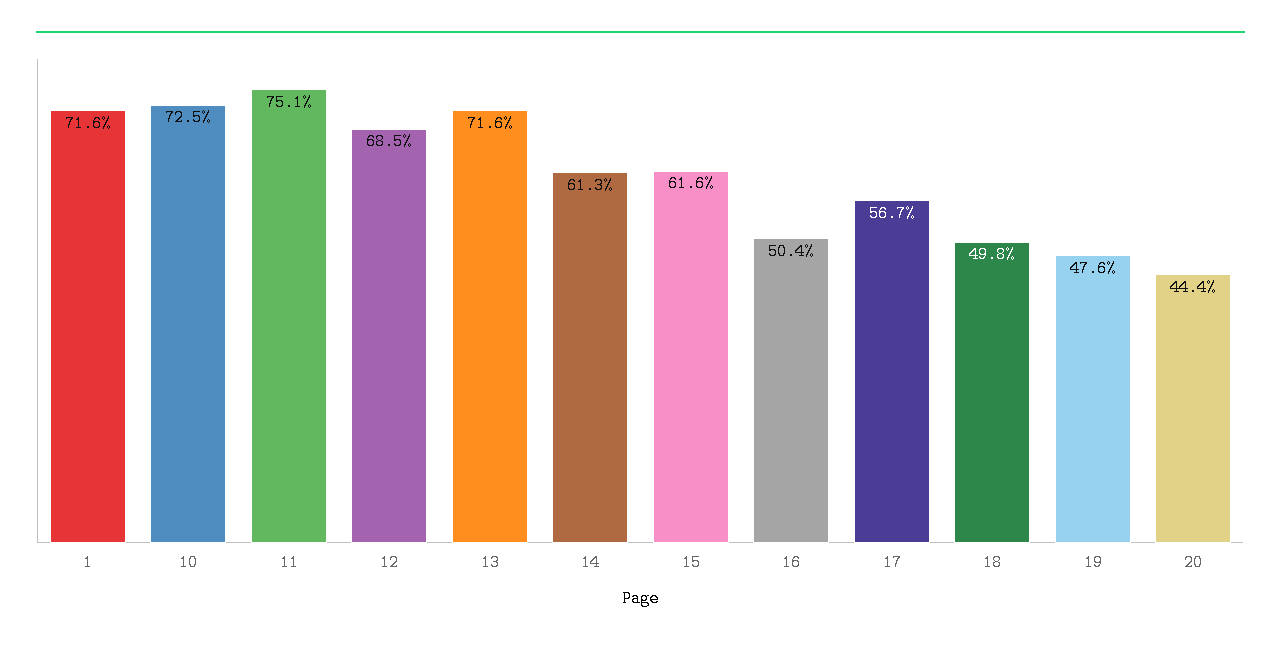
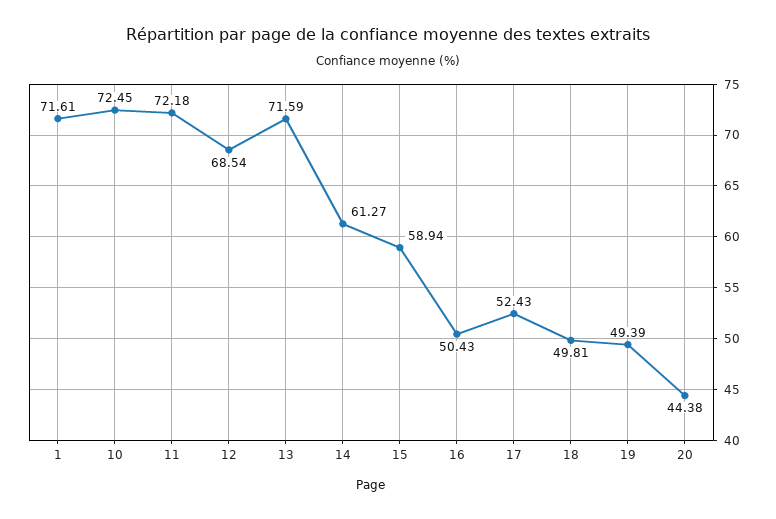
11: 75.1 -> 72.18
15: 61.6 -> 58.94
17: 56.7 -> 52.43
19: 47.6 -> 49.39

